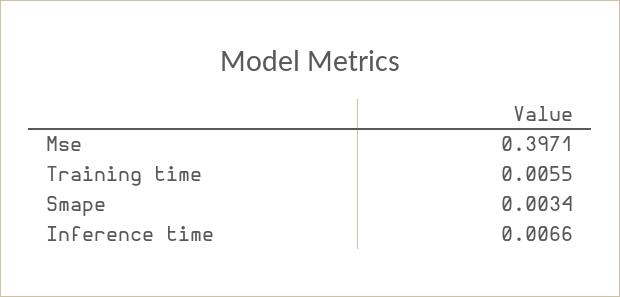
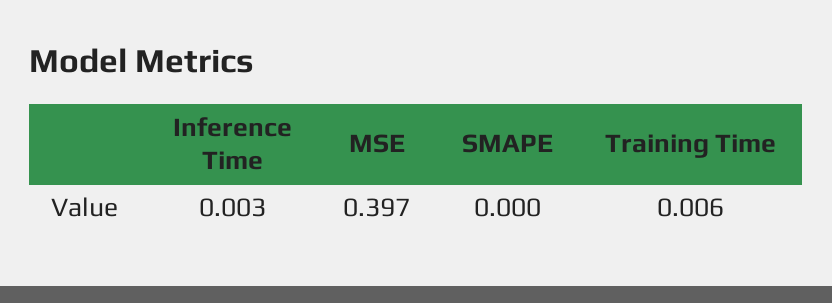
Smape: 0.0034 -> 0
Inference time: 0.0066 -> 0.003

